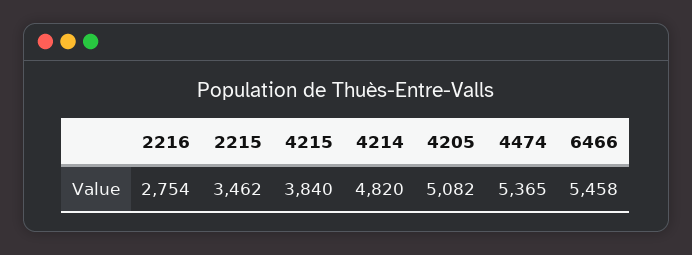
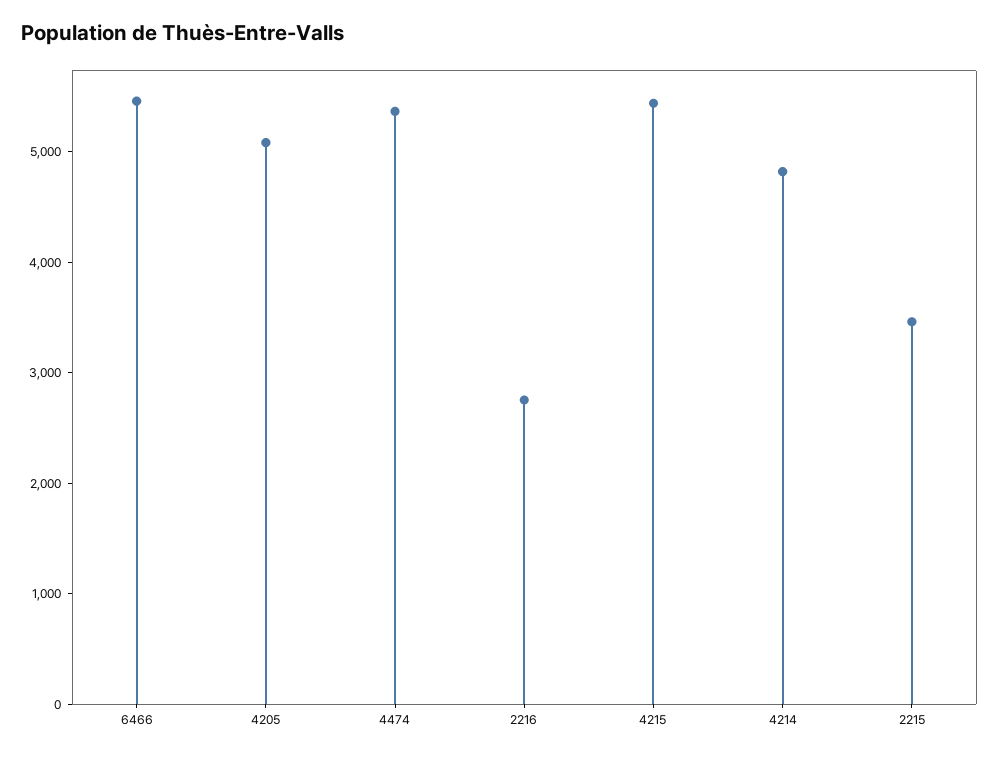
4215: 3840 -> 5400

